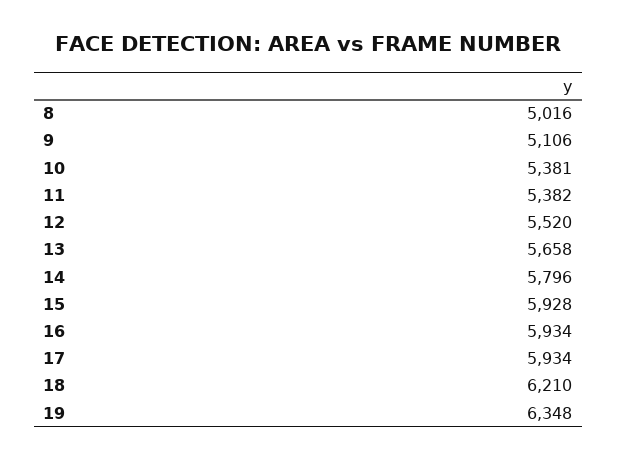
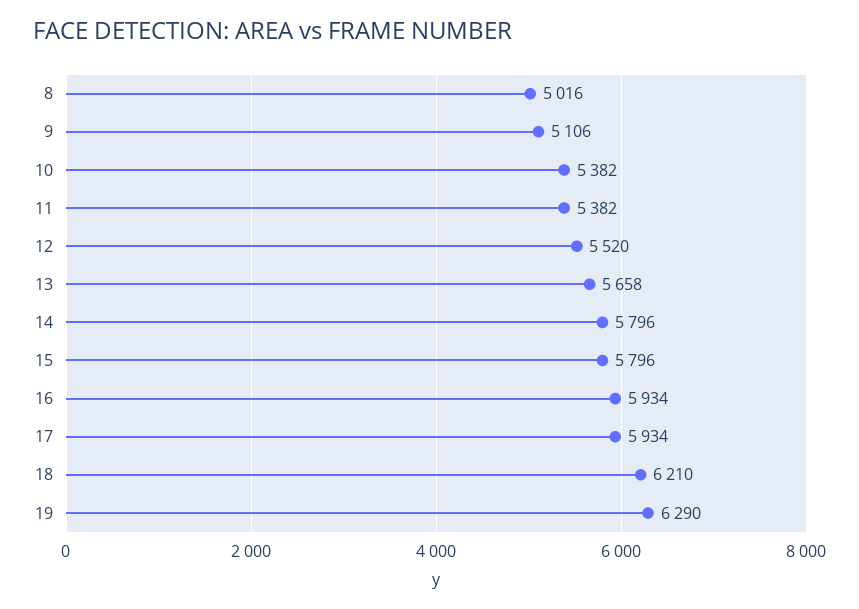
10: 5381 -> 5382
15: 5928 -> 5796
19: 6348 -> 6290

